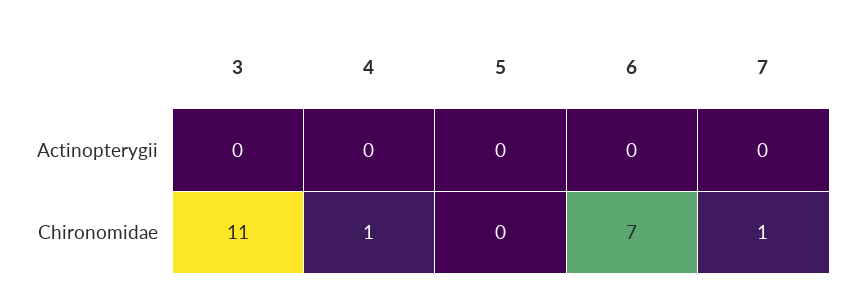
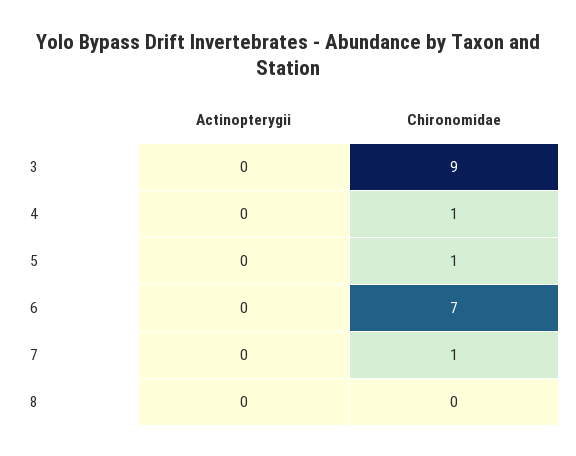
3, Chironomidae: 11 -> 9
5, Chironomidae: 0 -> 1
8, Actinopterygii: none -> 0
8, Chironomidae: none -> 0

